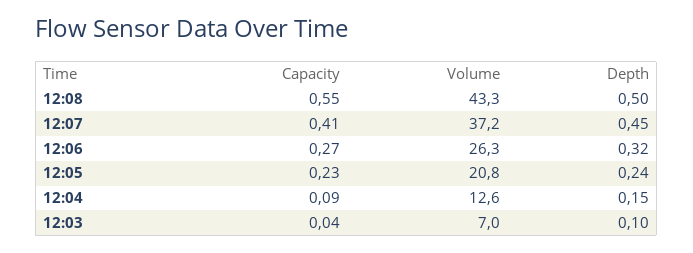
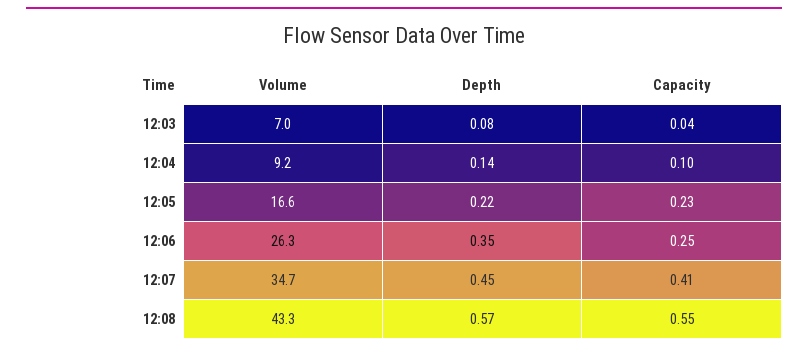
Depth, 12:08: 0.5 -> 0.57
Volume, 12:07: 37.2 -> 34.7
Capacity, 12:06: 0.27 -> 0.25
Depth, 12:06: 0.32 -> 0.35
Volume, 12:05: 20.8 -> 16.6
Depth, 12:05: 0.24 -> 0.22
Capacity, 12:04: 0.09 -> 0.1
Volume, 12:04: 12.6 -> 9.2
Depth, 12:04: 0.15 -> 0.14
Depth, 12:03: 0.1 -> 0.08

